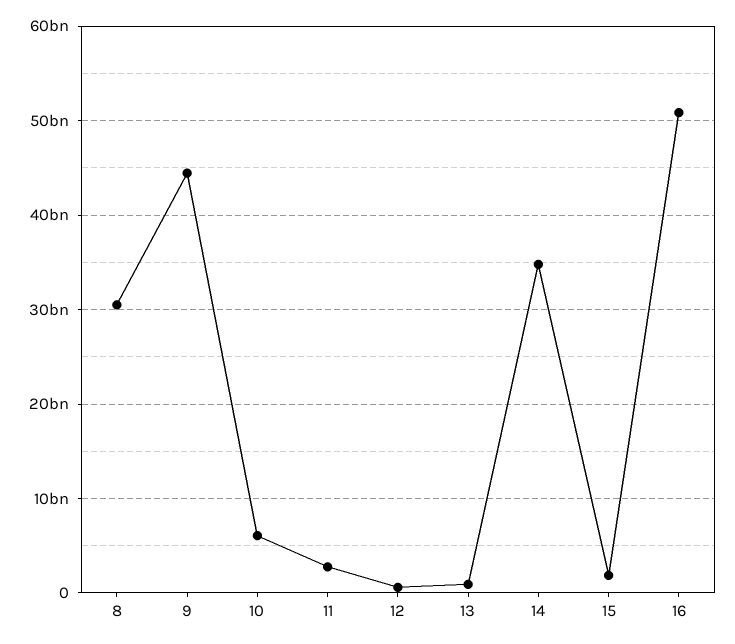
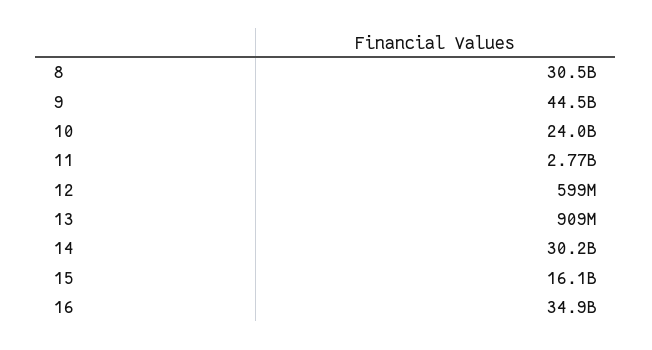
10: 6000000000 -> 24000000000
14: 35000000000 -> 30200000000
15: 2000000000 -> 16100000000
16: 51000000000 -> 34900000000

